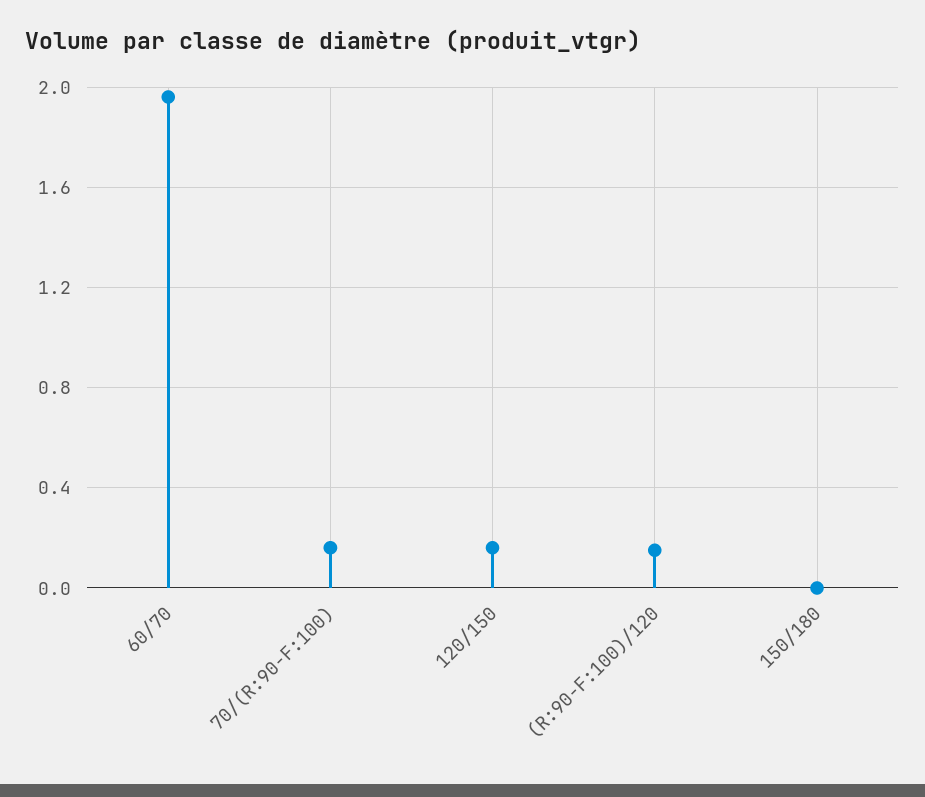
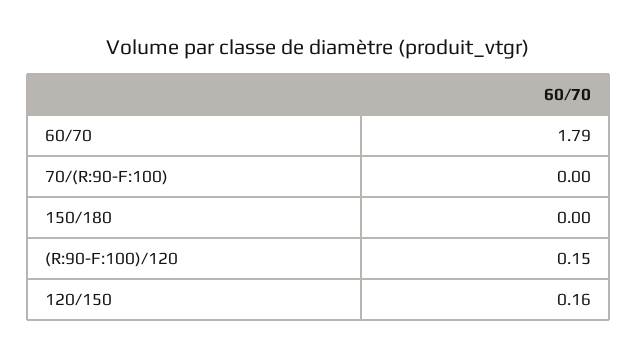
60/70: 1.95 -> 1.79
70/(R:90-F:100): 0.15 -> 0

